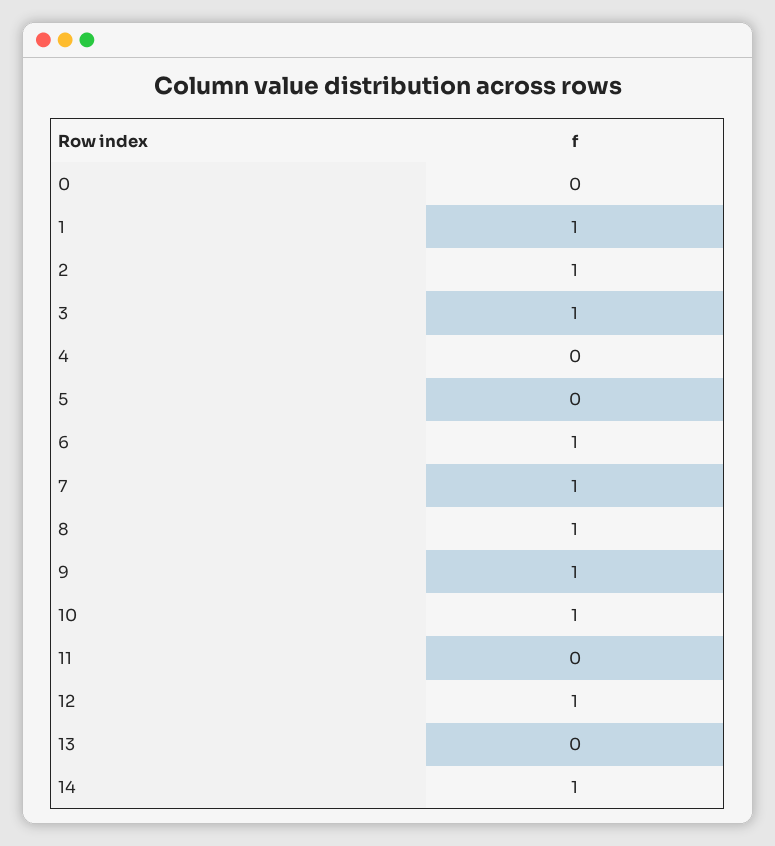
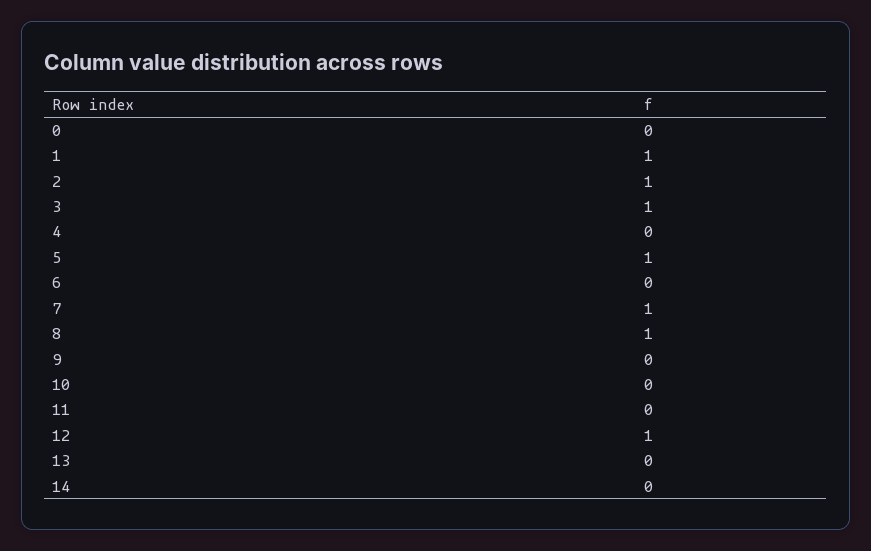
5: 0 -> 1
6: 1 -> 0
9: 1 -> 0
10: 1 -> 0
14: 1 -> 0

